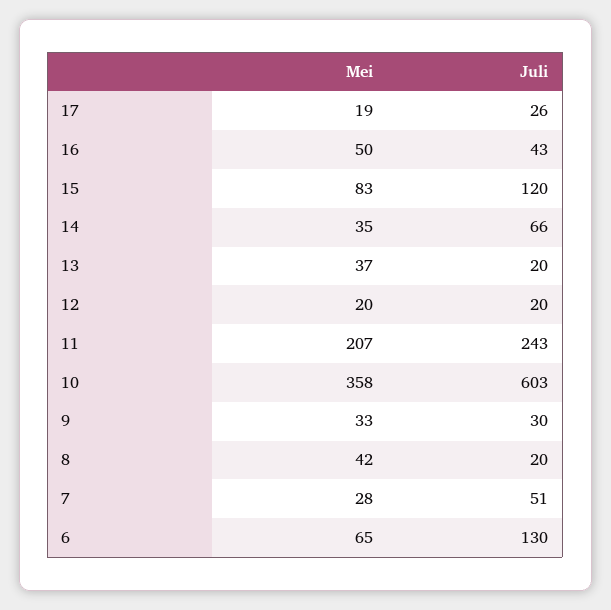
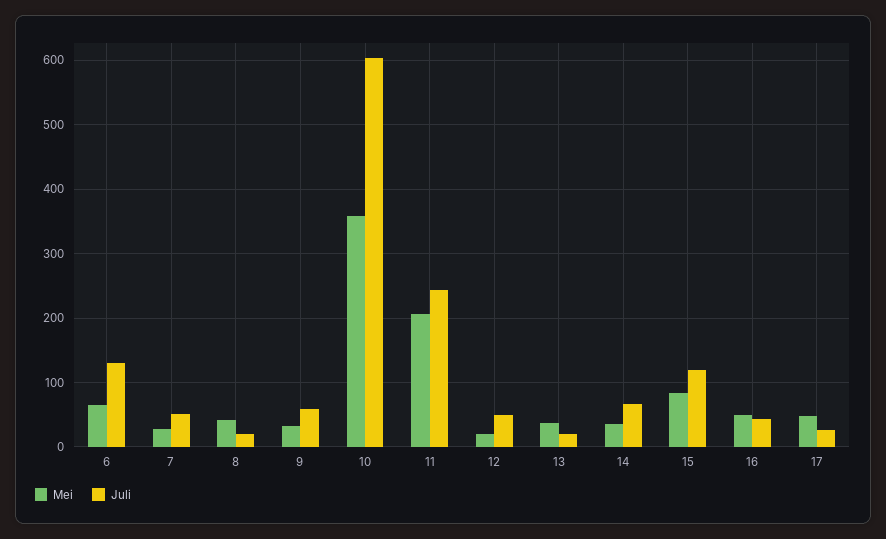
Mei, 17: 19 -> 50
Juli, 12: 20 -> 50
Juli, 9: 30 -> 60

